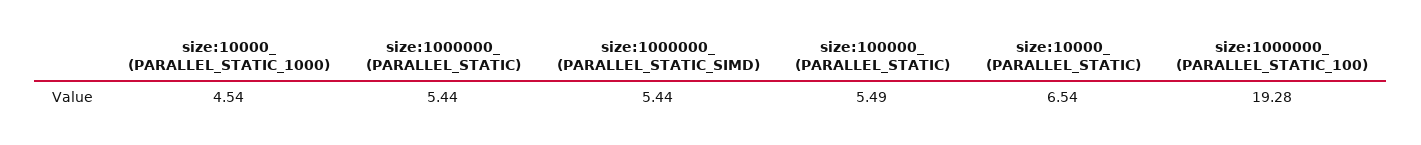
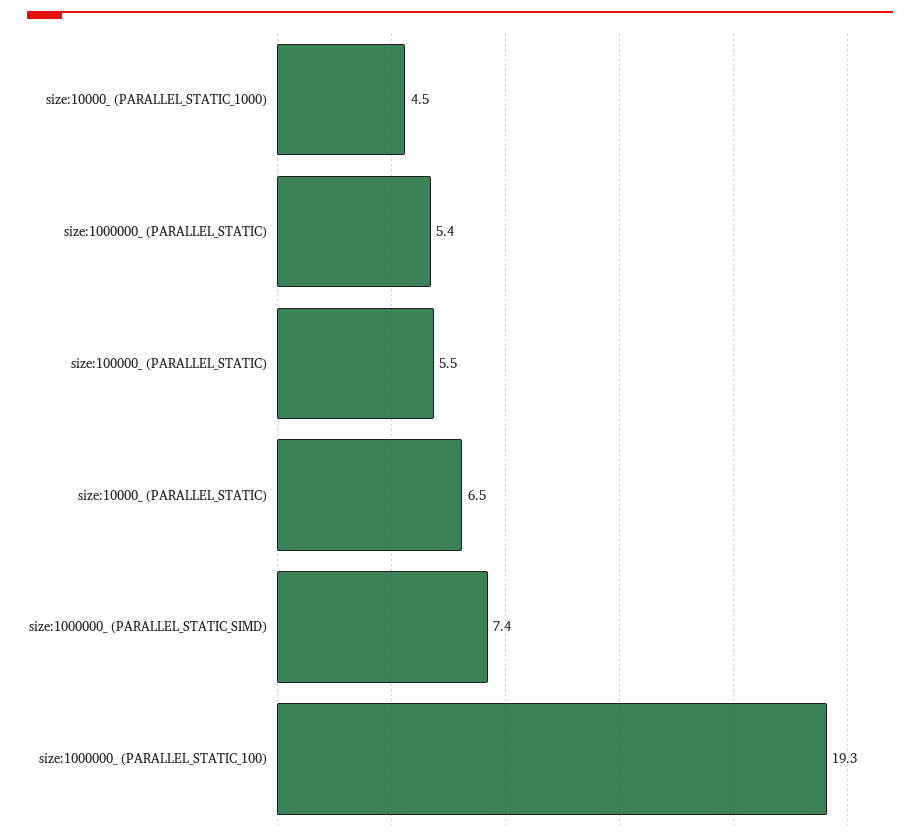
size:1000000_ (PARALLEL_STATIC_SIMD): 5.44 -> 7.4

